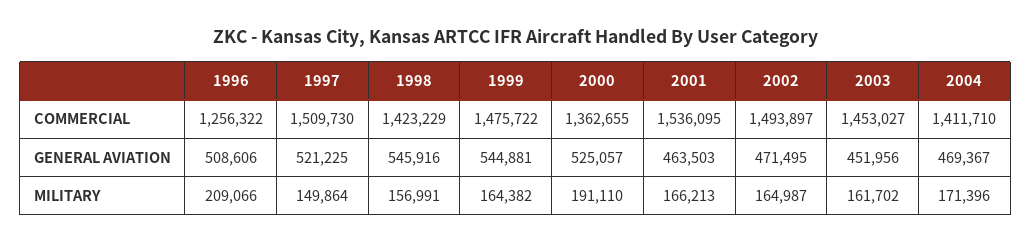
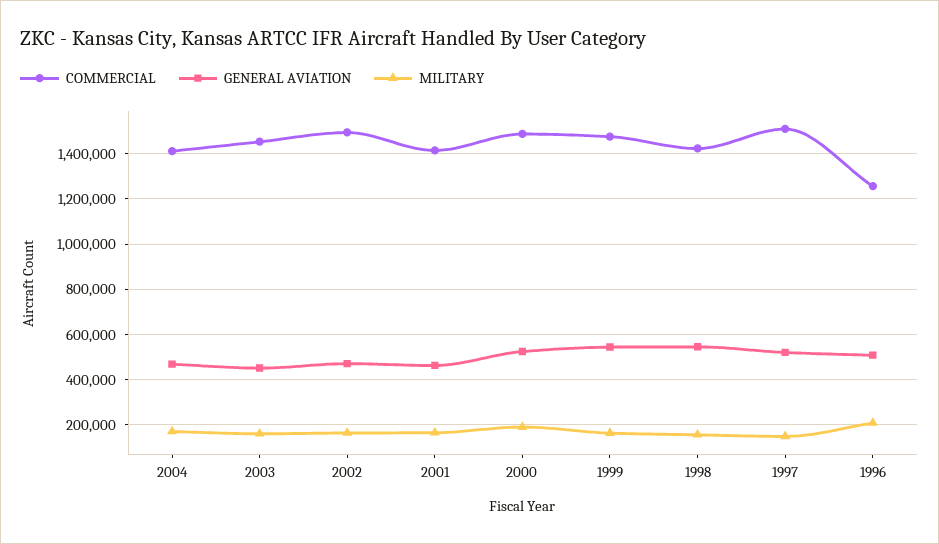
COMMERCIAL, 2000: 1362655 -> 1500000
COMMERCIAL, 2001: 1536095 -> 1400000

